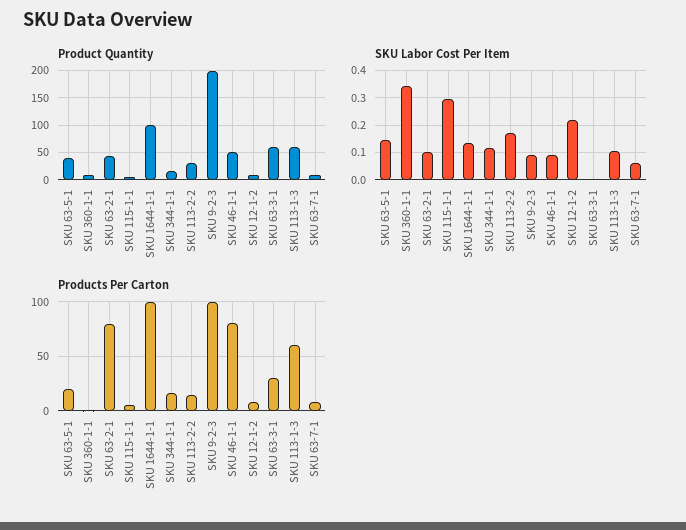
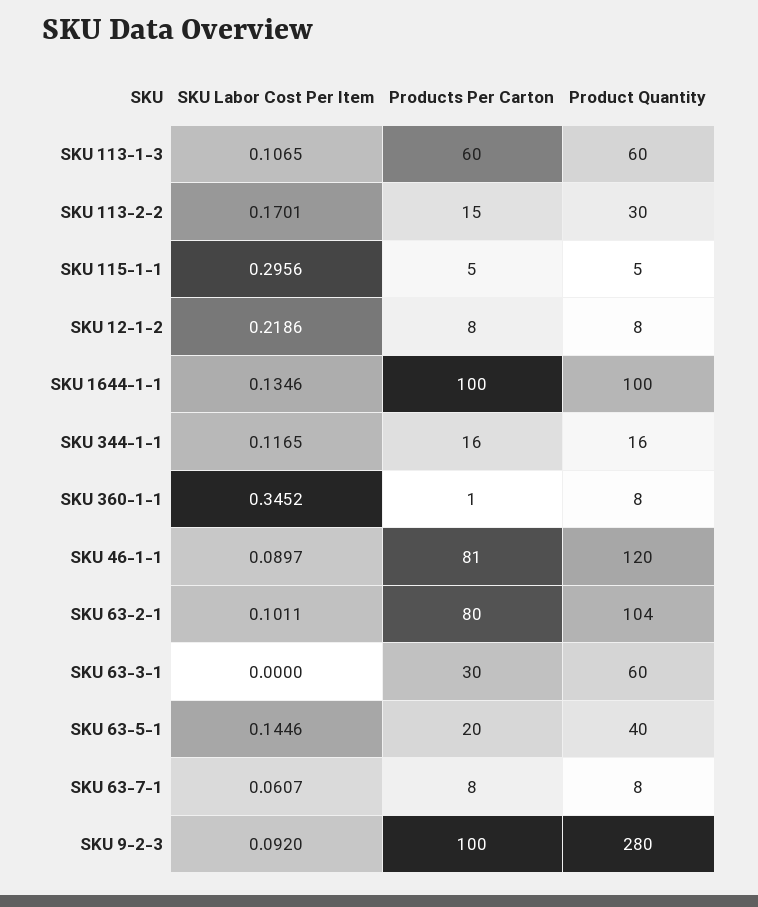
Product Quantity, SKU 63-2-1: 50 -> 104
Product Quantity, SKU 9-2-3: 200 -> 280
Product Quantity, SKU 46-1-1: 50 -> 120

